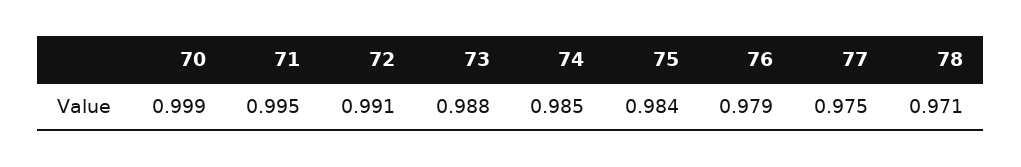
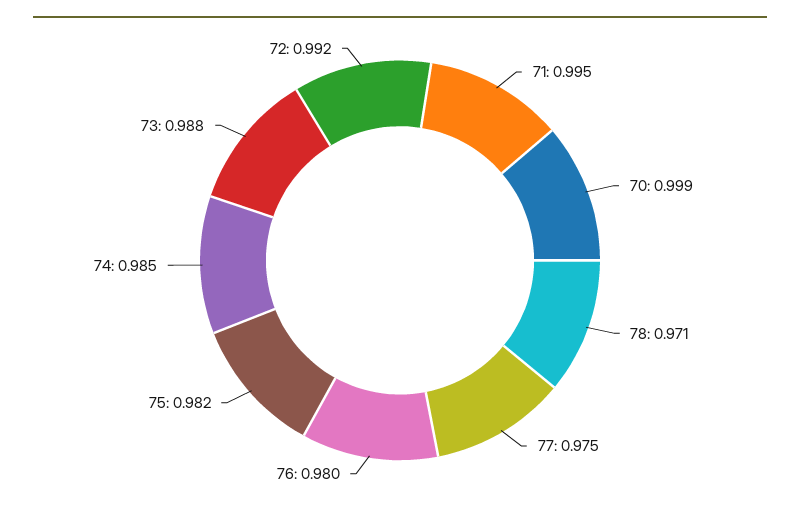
72: 0.991 -> 0.992
75: 0.984 -> 0.982
76: 0.979 -> 0.98

